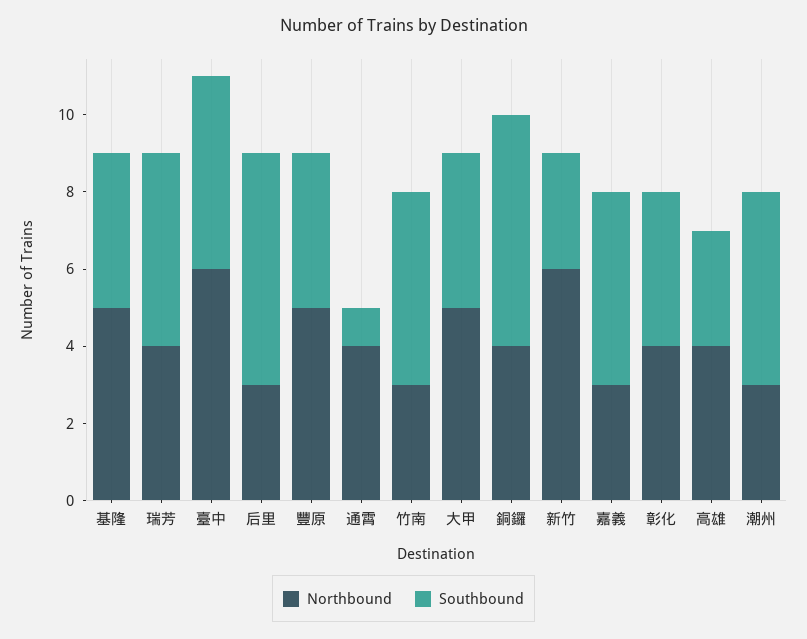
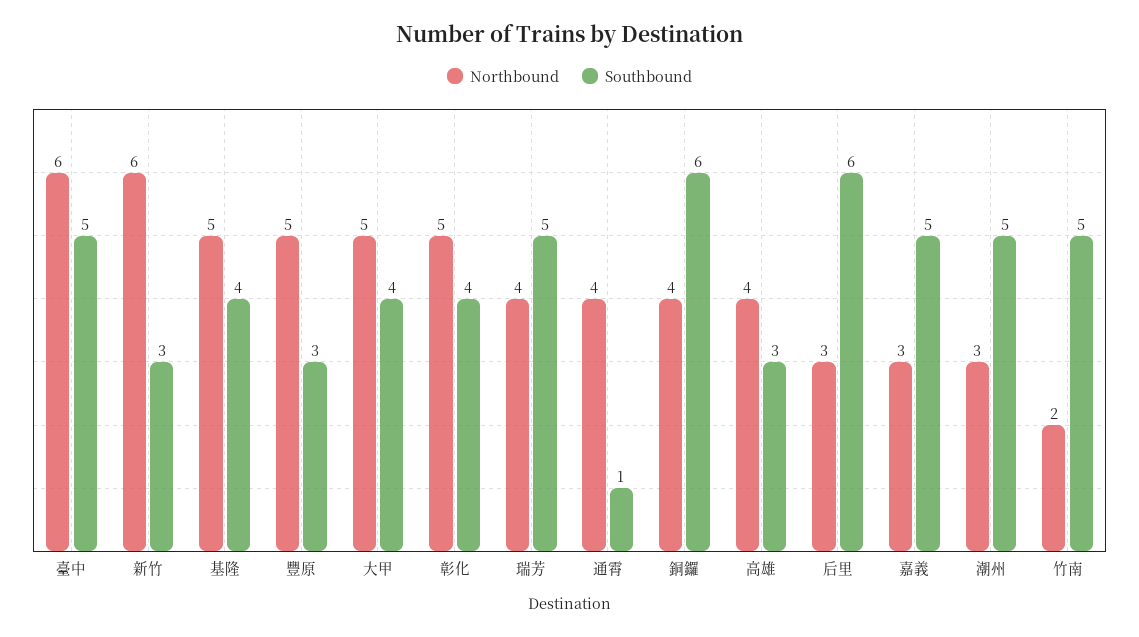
Southbound, 豐原: 4 -> 3
Northbound, 竹南: 3 -> 2
Northbound, 彰化: 4 -> 5

